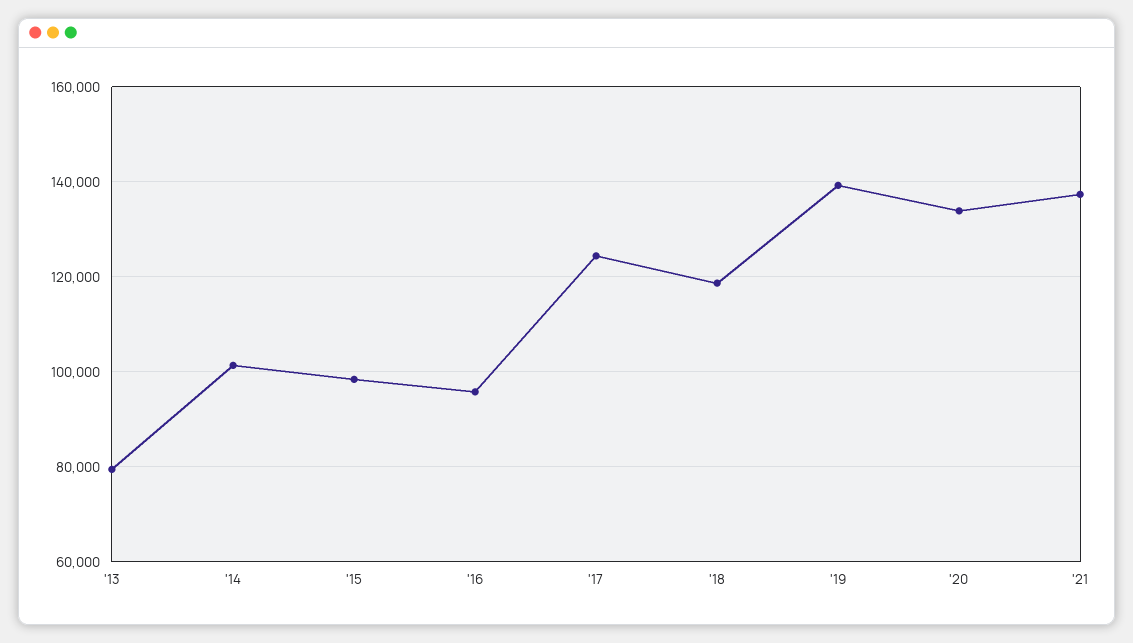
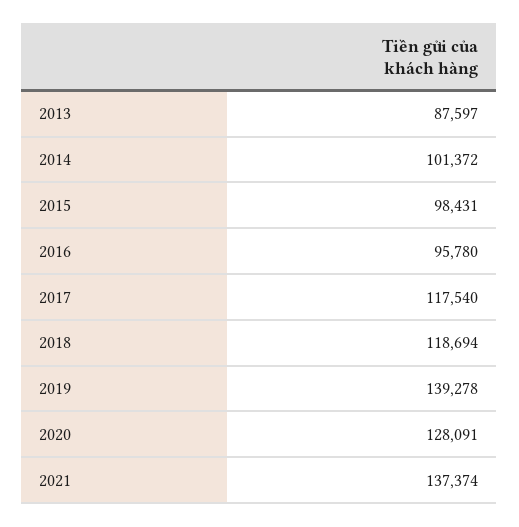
'13: 80000 -> 87597
'17: 124000 -> 117540
'20: 134000 -> 128091

